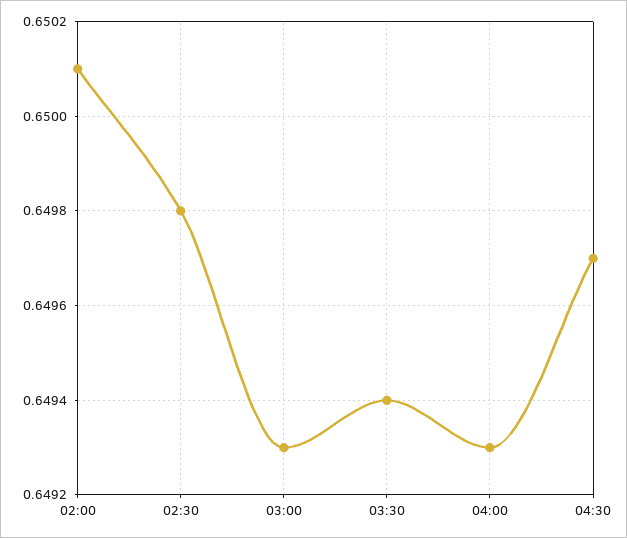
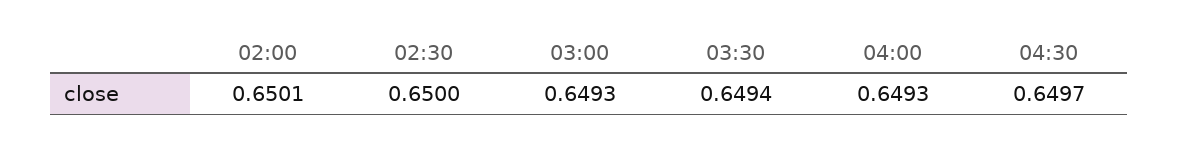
02:30: 0.6498 -> 0.65

